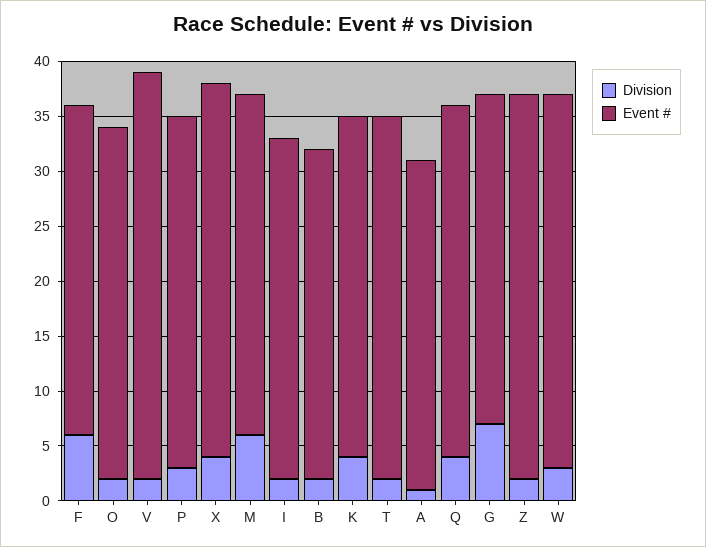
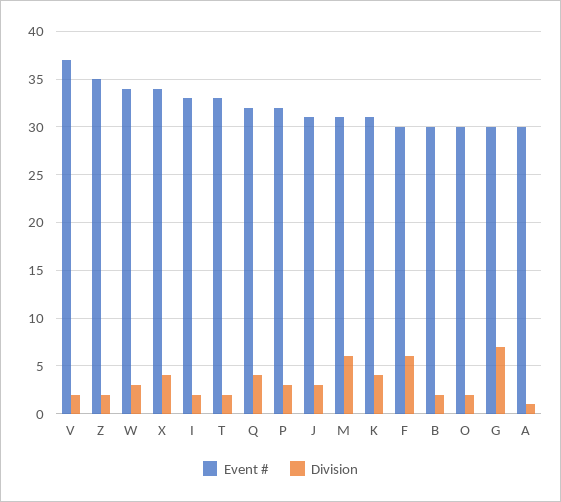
Event #, O: 32 -> 30
Event #, I: 31 -> 33
Event #, J: none -> 31
Division, J: none -> 3

